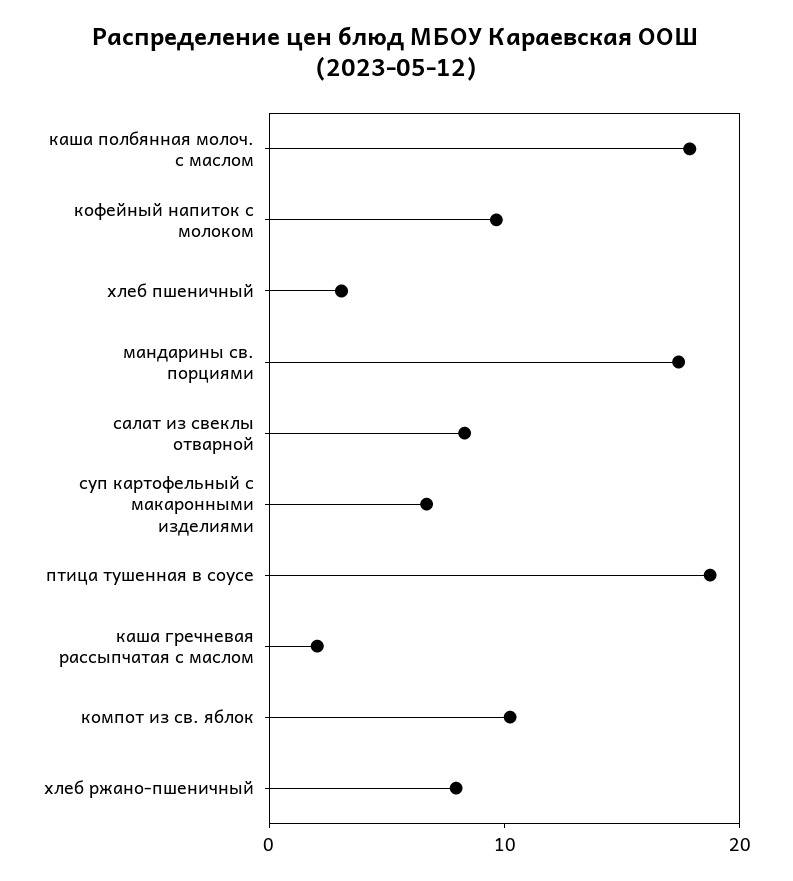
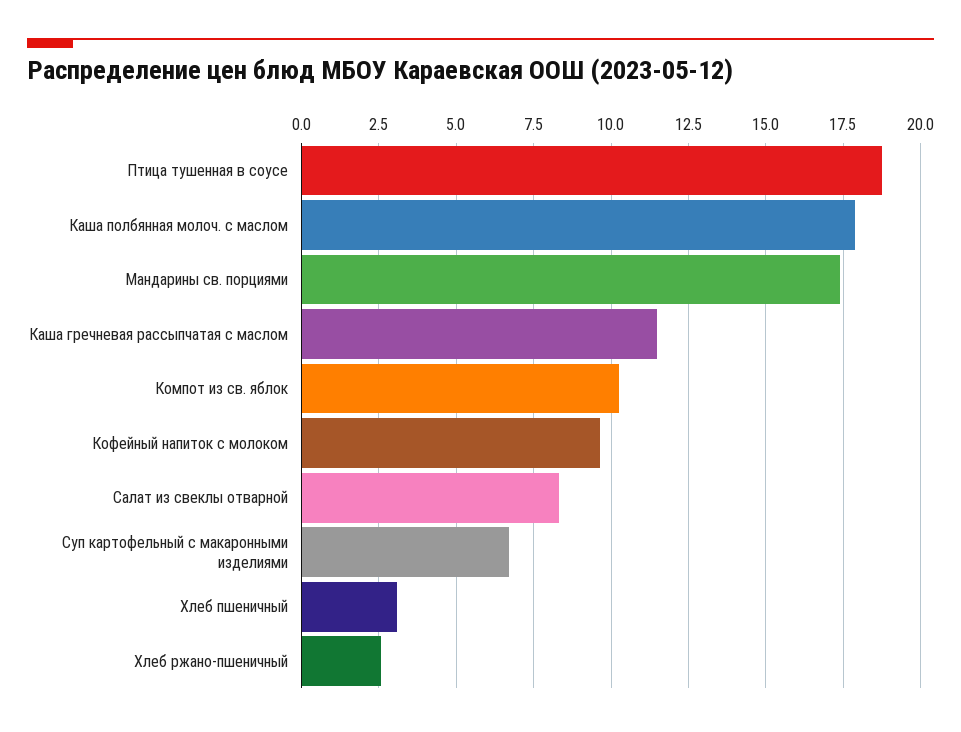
каша гречневая рассыпчатая с маслом: 2 -> 11.5
хлеб ржано-пшеничный: 8 -> 2.5

